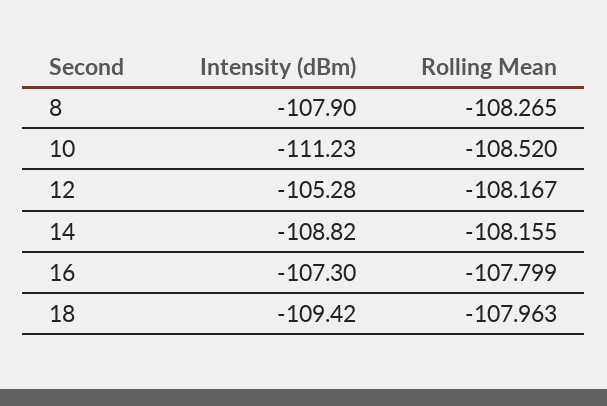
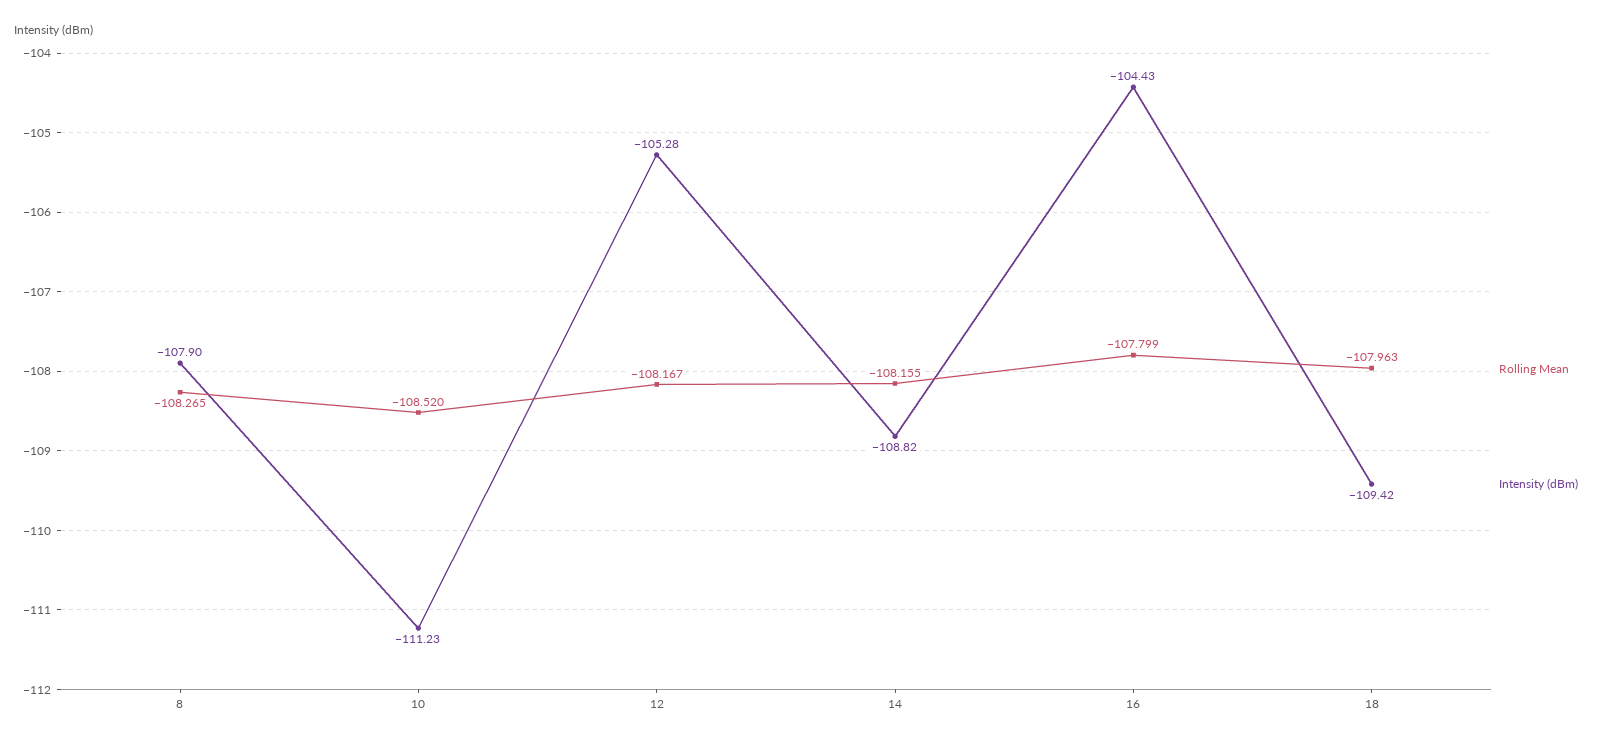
Intensity (dBm), 16: -107.3 -> -104.43

